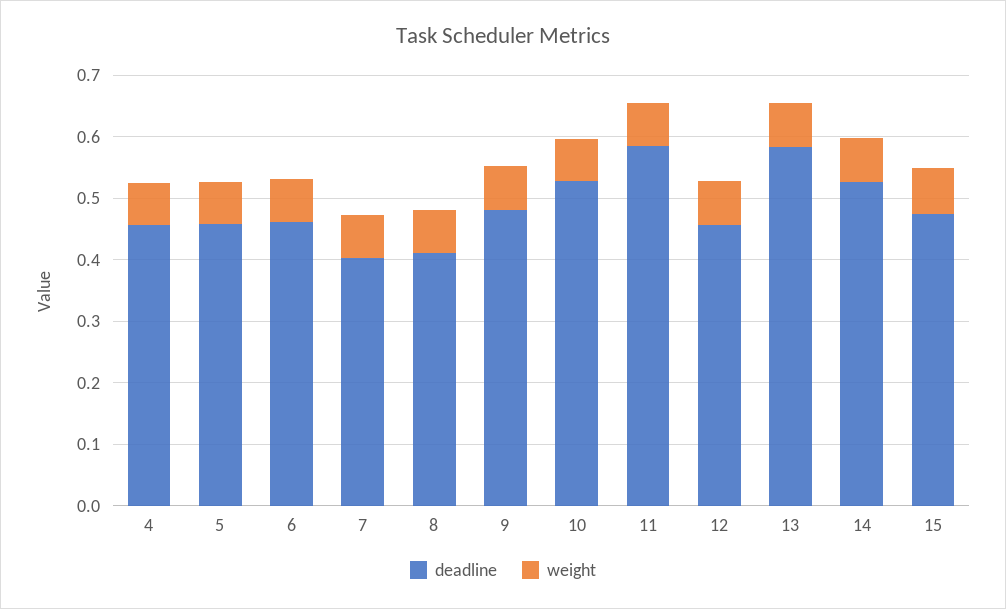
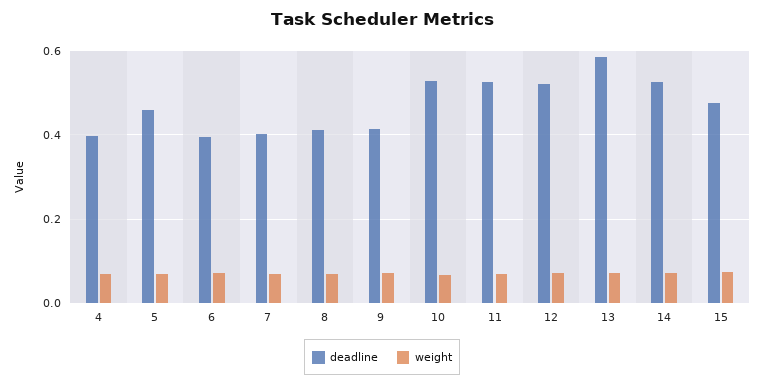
deadline, 4: 0.46 -> 0.4
deadline, 6: 0.46 -> 0.4
deadline, 9: 0.48 -> 0.42
deadline, 11: 0.58 -> 0.52
deadline, 12: 0.46 -> 0.52

